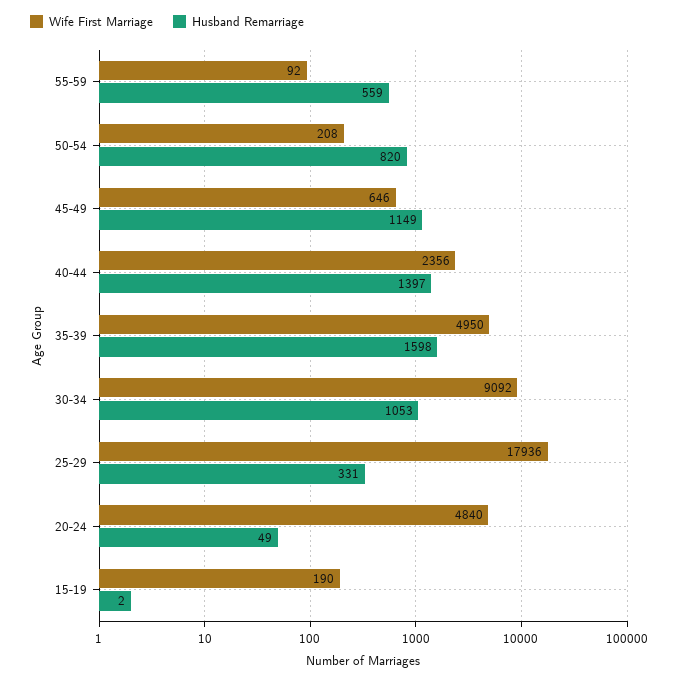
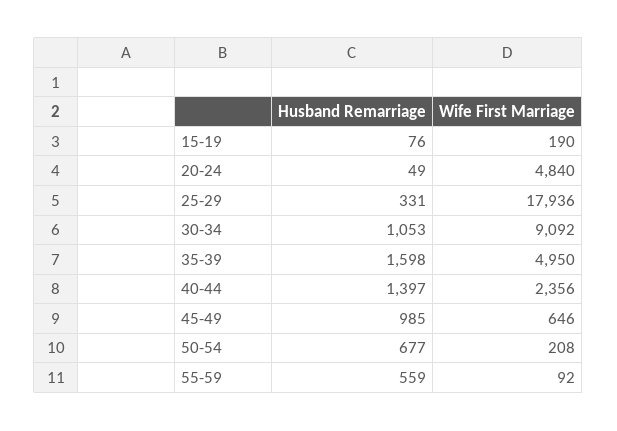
Husband Remarriage, 50-54: 820 -> 677
Husband Remarriage, 45-49: 1149 -> 985
Husband Remarriage, 15-19: 2 -> 76

